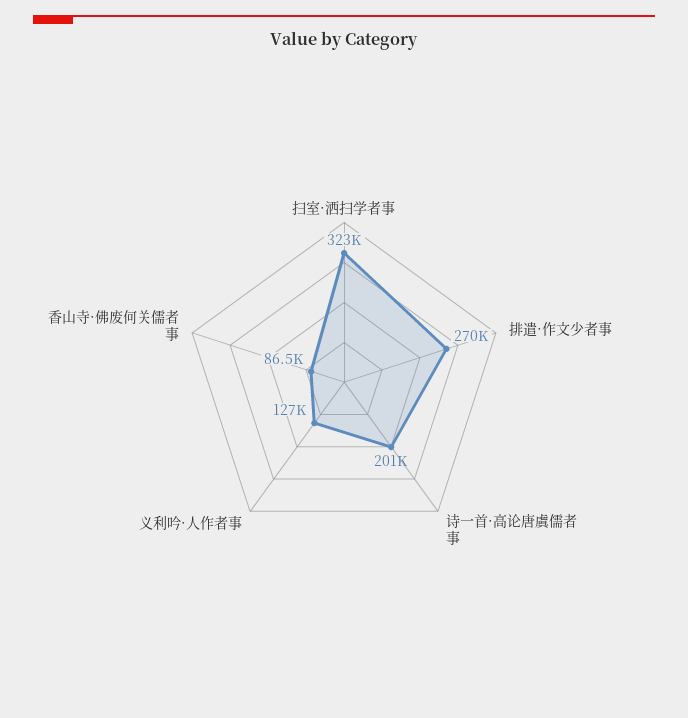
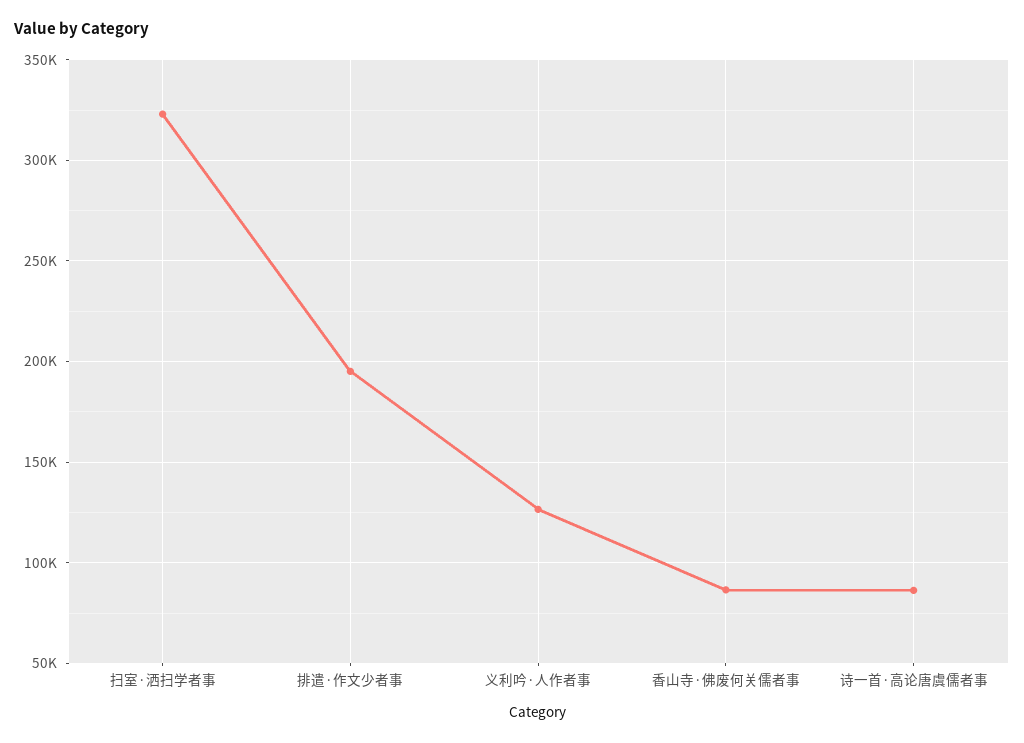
排遣·作文少者事: 270000 -> 195000
诗一首·高论唐虞儒者事: 201000 -> 85000

